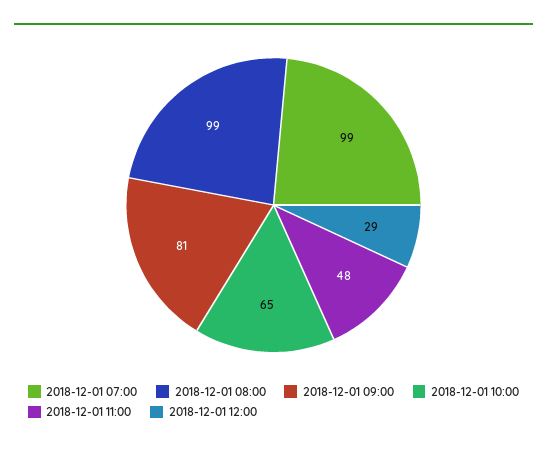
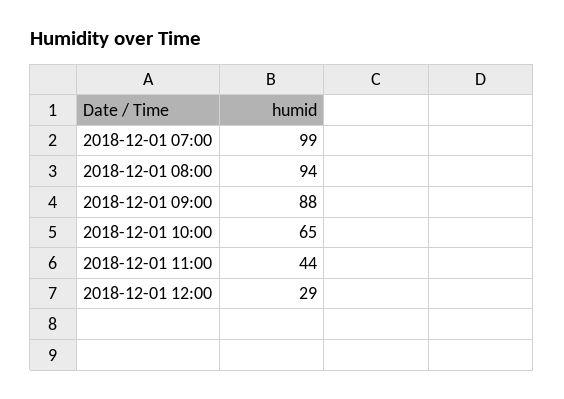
2018-12-01 08:00: 99 -> 94
2018-12-01 09:00: 81 -> 88
2018-12-01 11:00: 48 -> 44

